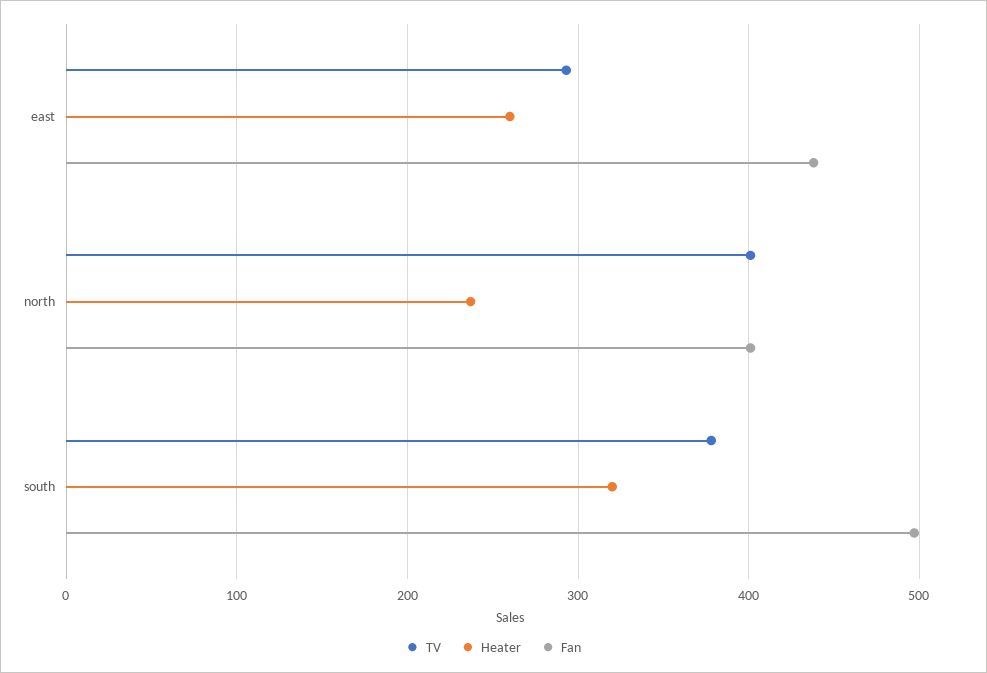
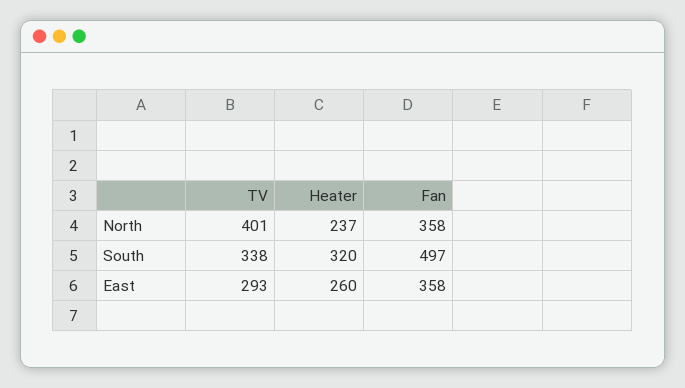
Fan, east: 440 -> 358
Fan, north: 400 -> 358
TV, south: 380 -> 338

